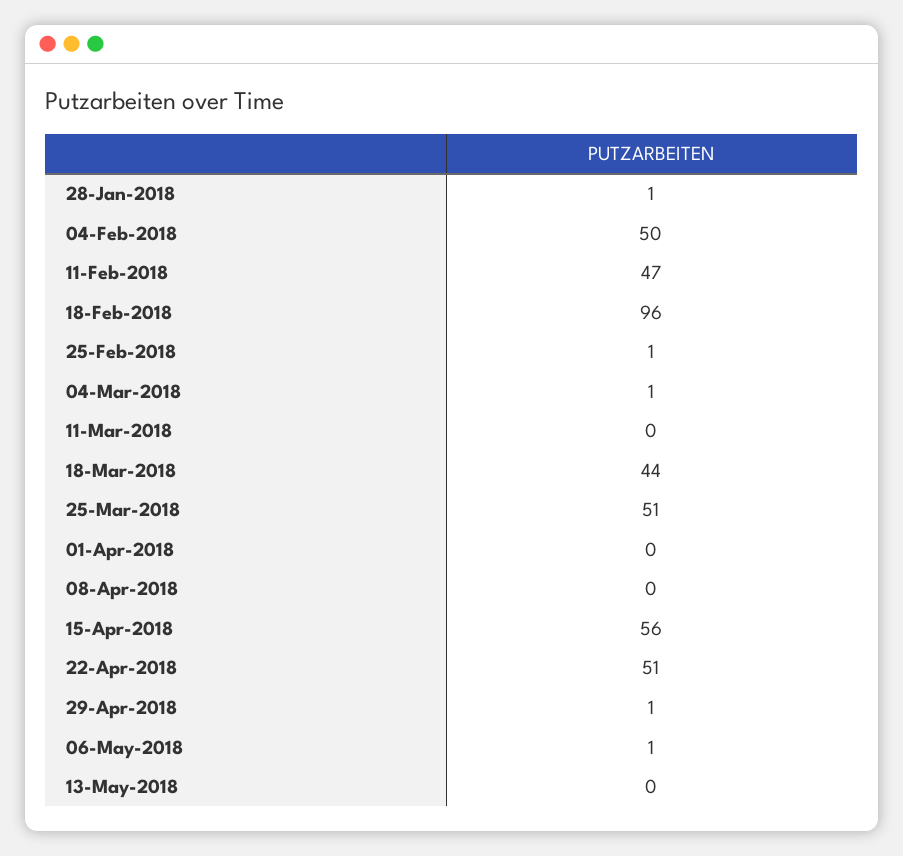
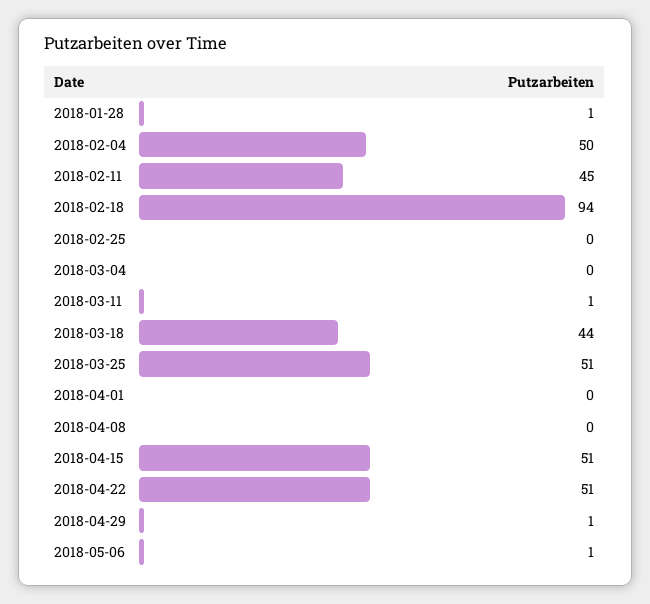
11-Feb-2018: 47 -> 45
18-Feb-2018: 96 -> 94
25-Feb-2018: 1 -> 0
04-Mar-2018: 1 -> 0
11-Mar-2018: 0 -> 1
15-Apr-2018: 56 -> 51
13-May-2018: 0 -> none

